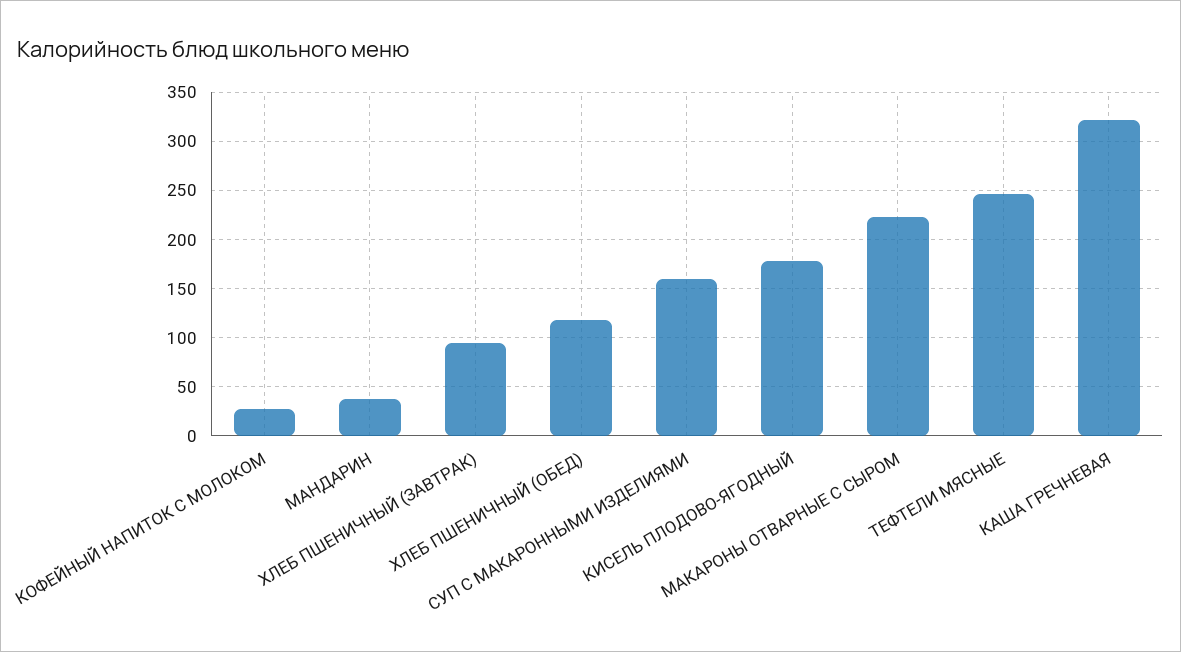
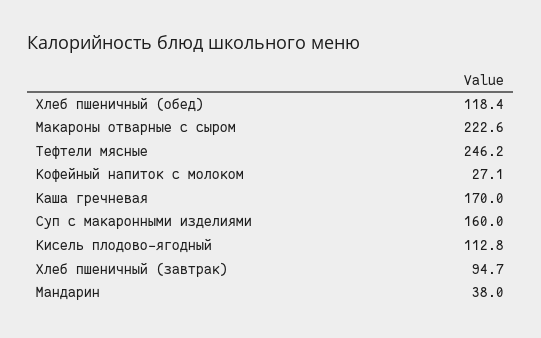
КИСЕЛЬ ПЛОДОВО-ЯГОДНЫЙ: 180 -> 112.8
КАША ГРЕЧНЕВАЯ: 320 -> 170

